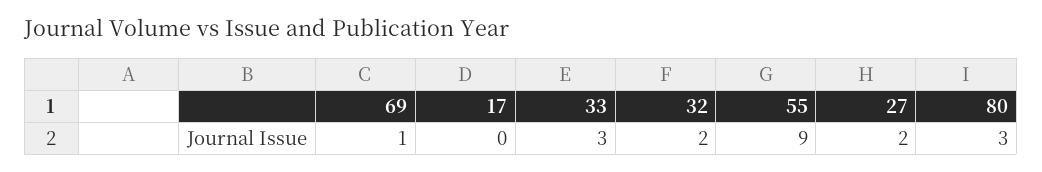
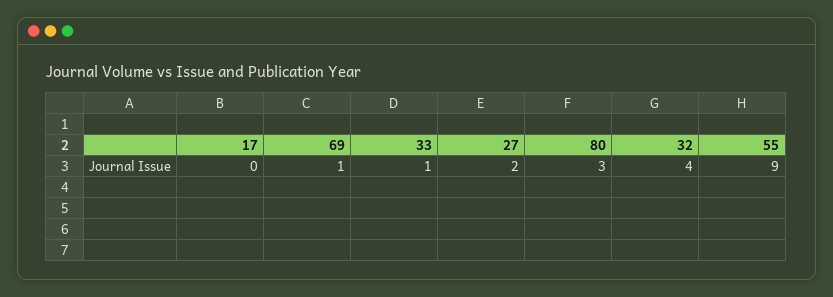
33: 3 -> 1
32: 2 -> 4

